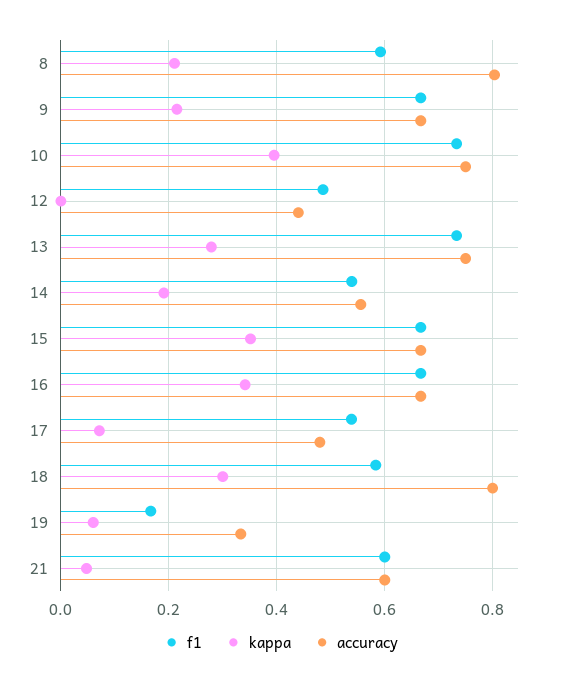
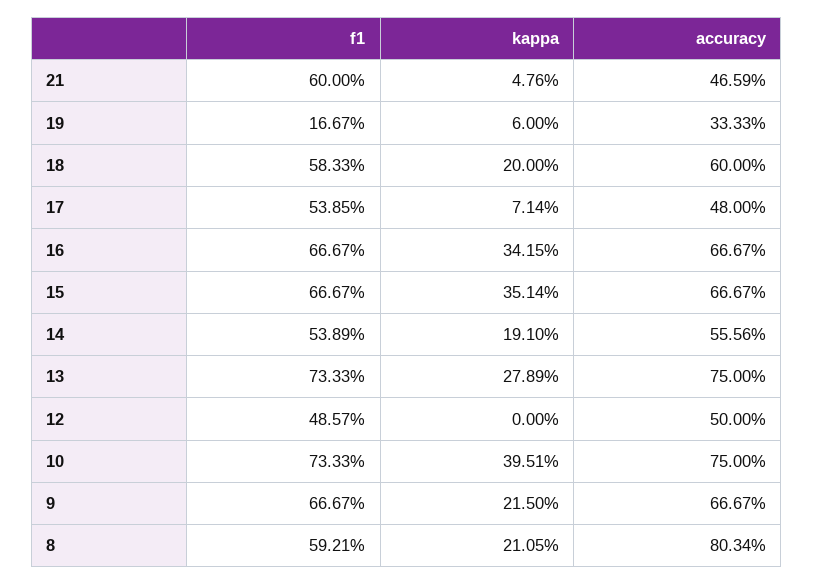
accuracy, 12: 0.44 -> 0.5
kappa, 18: 0.3 -> 0.2
accuracy, 18: 0.8 -> 0.6
accuracy, 21: 0.6 -> 0.4659

